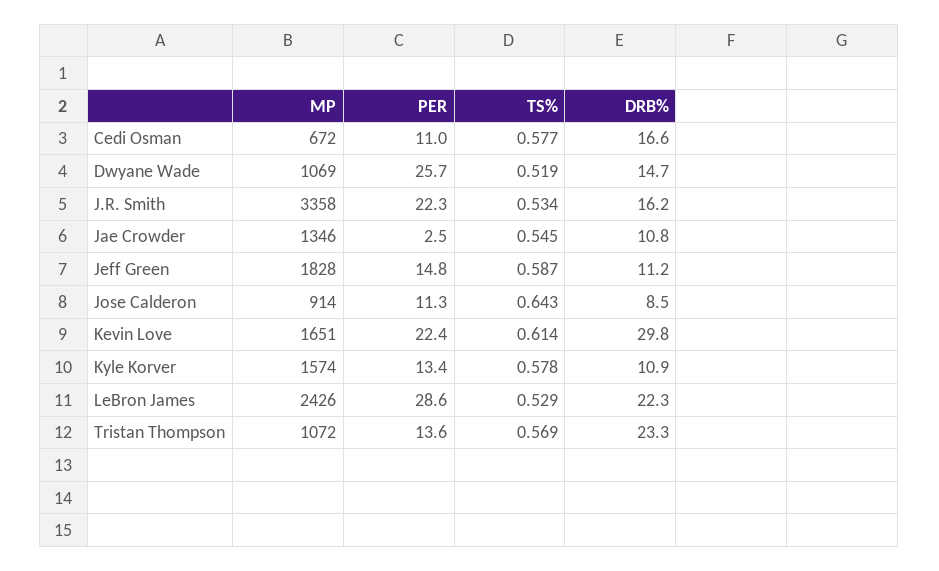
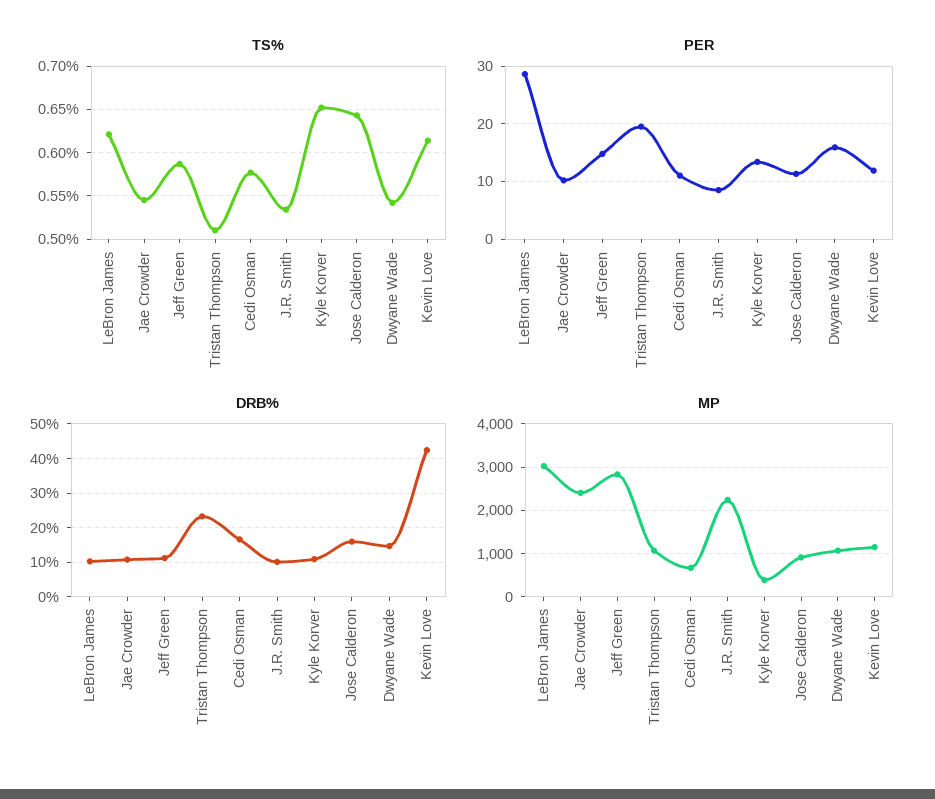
PER, Dwyane Wade: 25.7 -> 16
TS%, Dwyane Wade: 0.519 -> 0.54
MP, J.R. Smith: 3358 -> 2200
PER, J.R. Smith: 22.3 -> 8
DRB%, J.R. Smith: 16.2 -> 10
MP, Jae Crowder: 1346 -> 2400
PER, Jae Crowder: 2.5 -> 10
MP, Jeff Green: 1828 -> 2800
DRB%, Jose Calderon: 8.5 -> 16
MP, Kevin Love: 1651 -> 1200
PER, Kevin Love: 22.4 -> 12
DRB%, Kevin Love: 29.8 -> 42
MP, Kyle Korver: 1574 -> 400
TS%, Kyle Korver: 0.578 -> 0.65
MP, LeBron James: 2426 -> 3000
TS%, LeBron James: 0.529 -> 0.62
DRB%, LeBron James: 22.3 -> 10
PER, Tristan Thompson: 13.6 -> 20
TS%, Tristan Thompson: 0.569 -> 0.51

